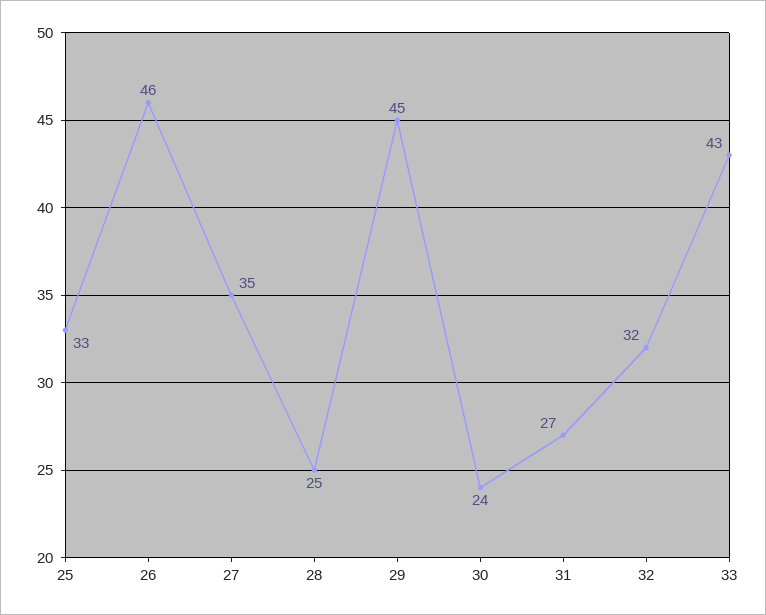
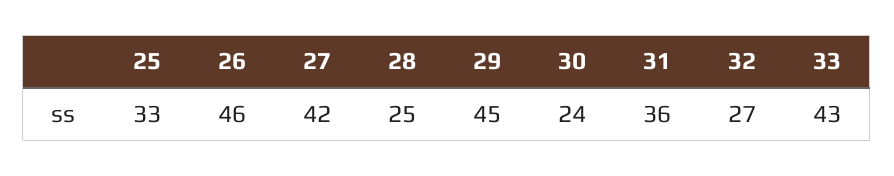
27: 35 -> 42
31: 27 -> 36
32: 32 -> 27

